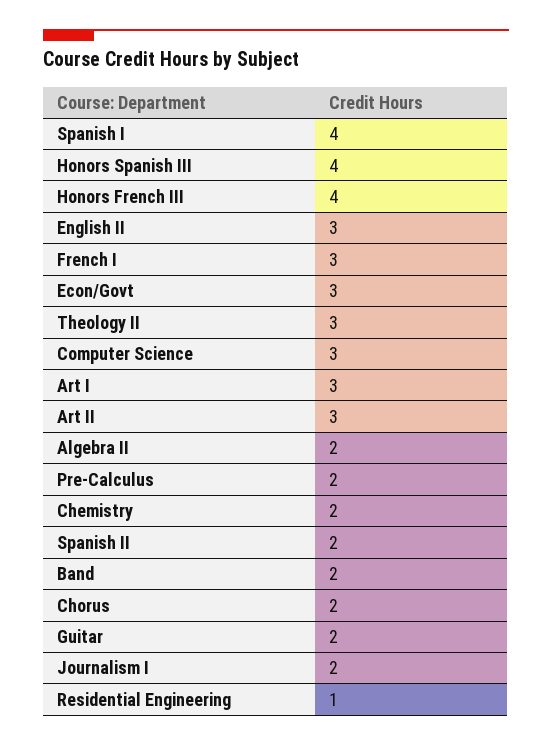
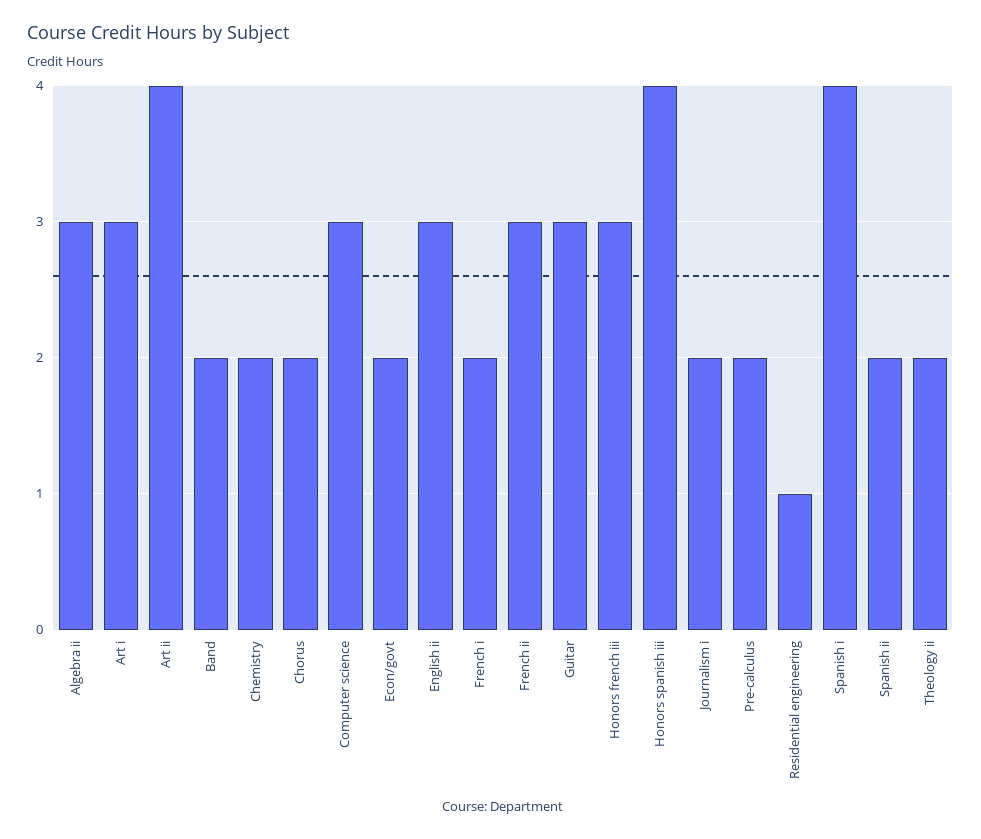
Honors French III: 4 -> 3
French I: 3 -> 2
Econ/Govt: 3 -> 2
Theology II: 3 -> 2
Art II: 3 -> 4
Algebra II: 2 -> 3
Guitar: 2 -> 3
French ii: none -> 3

